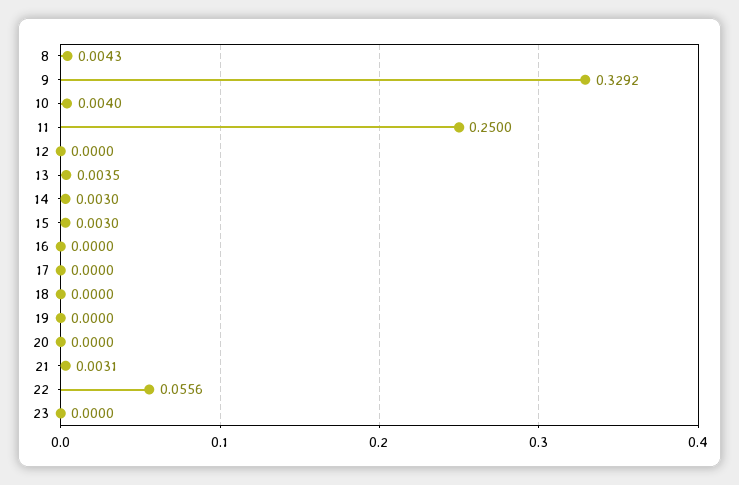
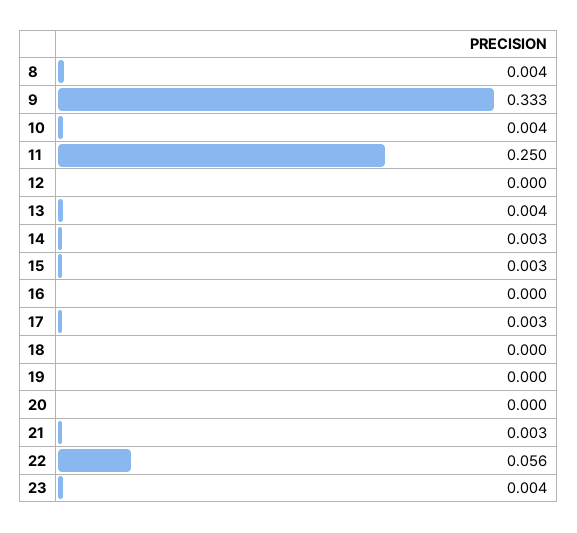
9: 0.3292 -> 0.333
17: 0 -> 0.003
23: 0 -> 0.004

